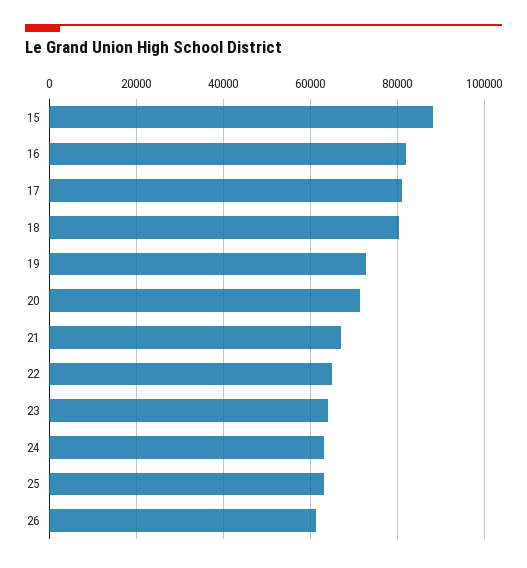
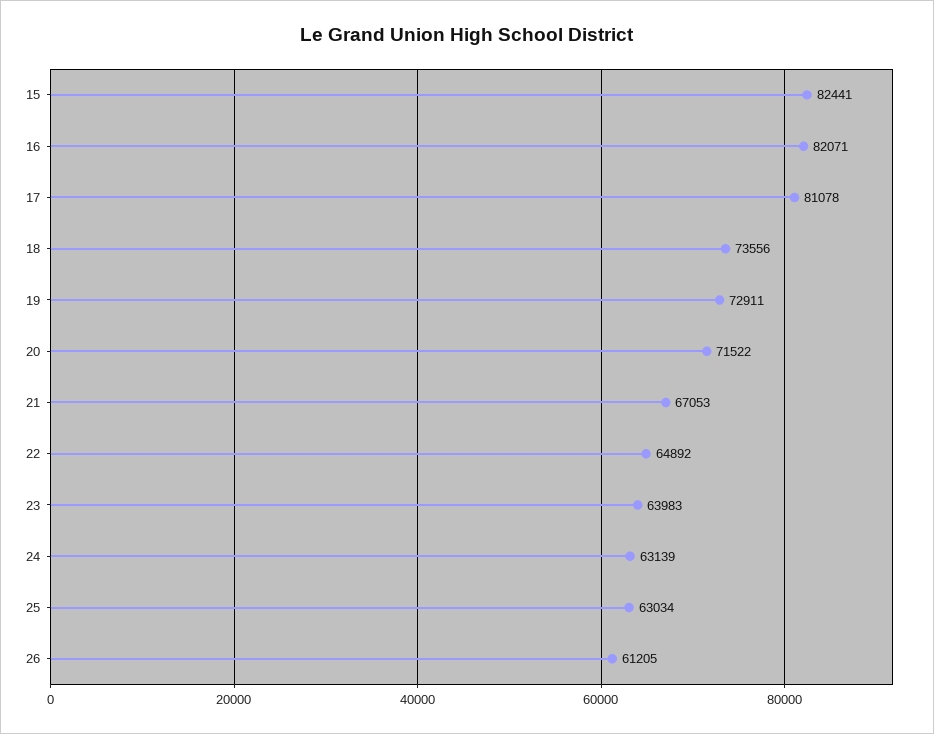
15: 88000 -> 82441
18: 80000 -> 73556

